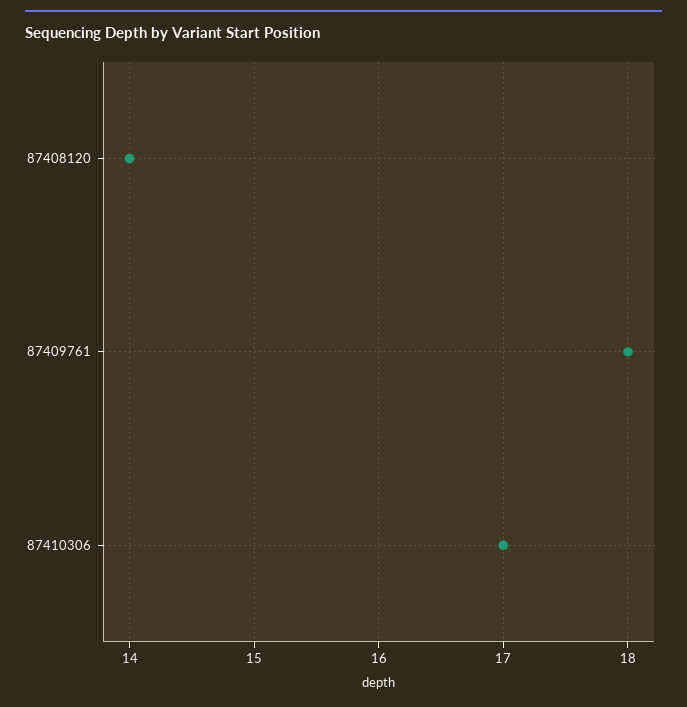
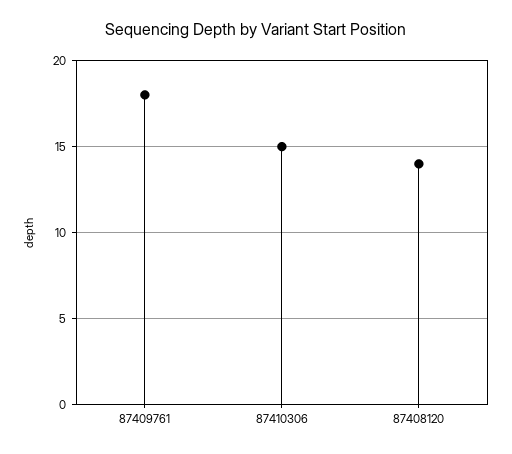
87410306: 17 -> 15

